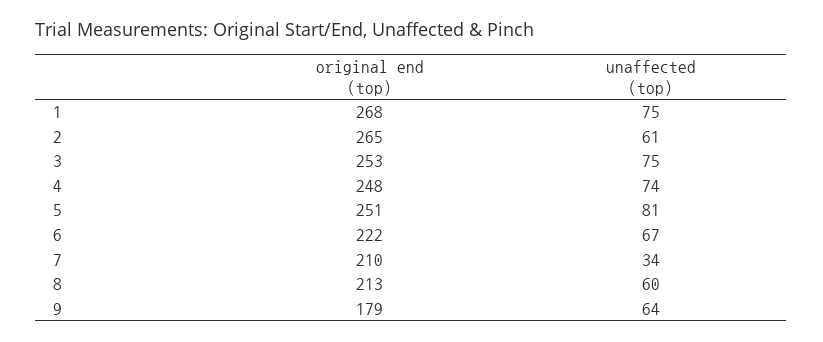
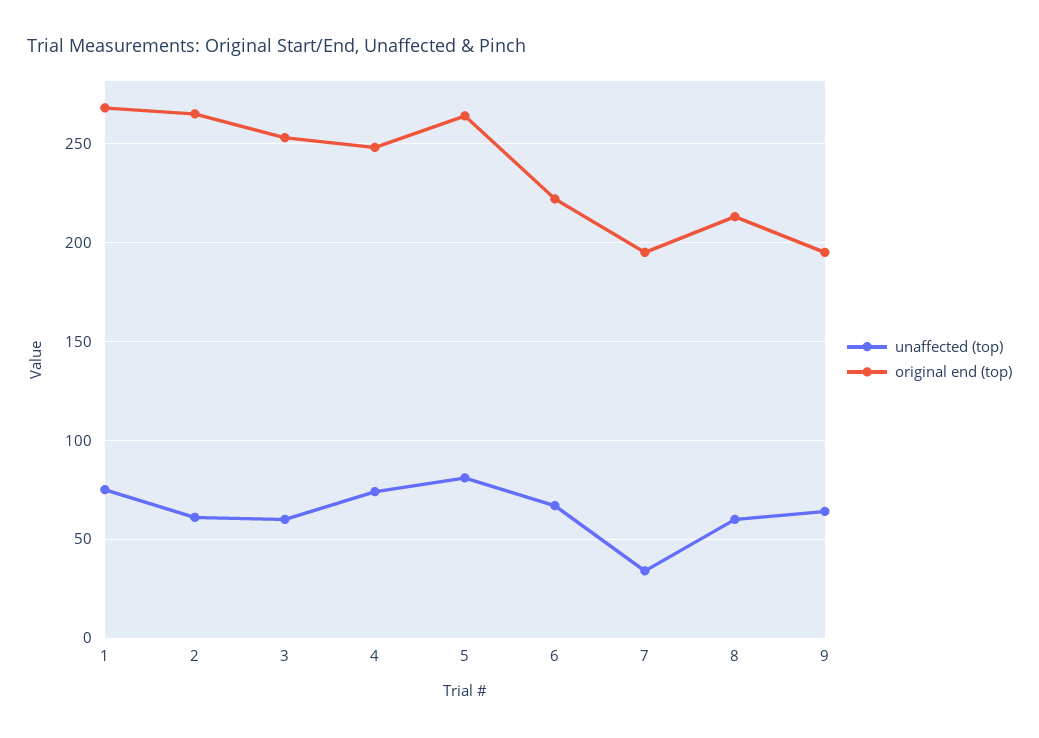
unaffected (top), 3: 75 -> 60
original end (top), 5: 251 -> 265
original end (top), 7: 210 -> 195
original end (top), 9: 179 -> 195

